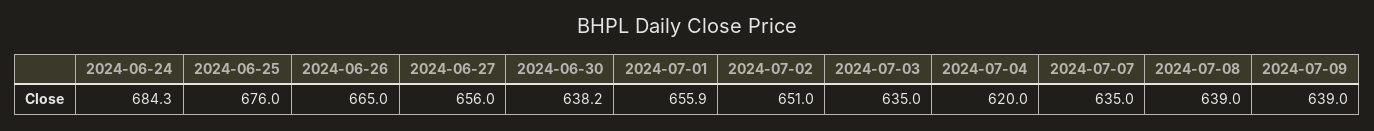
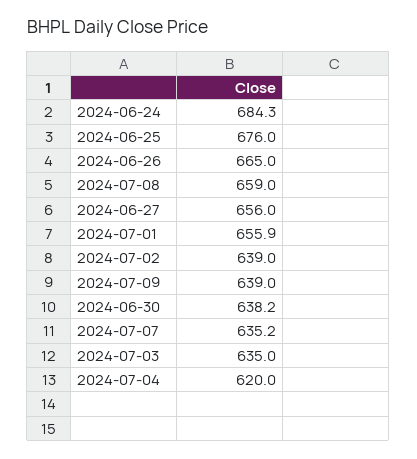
2024-07-02: 651 -> 639
2024-07-07: 635 -> 635.2
2024-07-08: 639 -> 659

